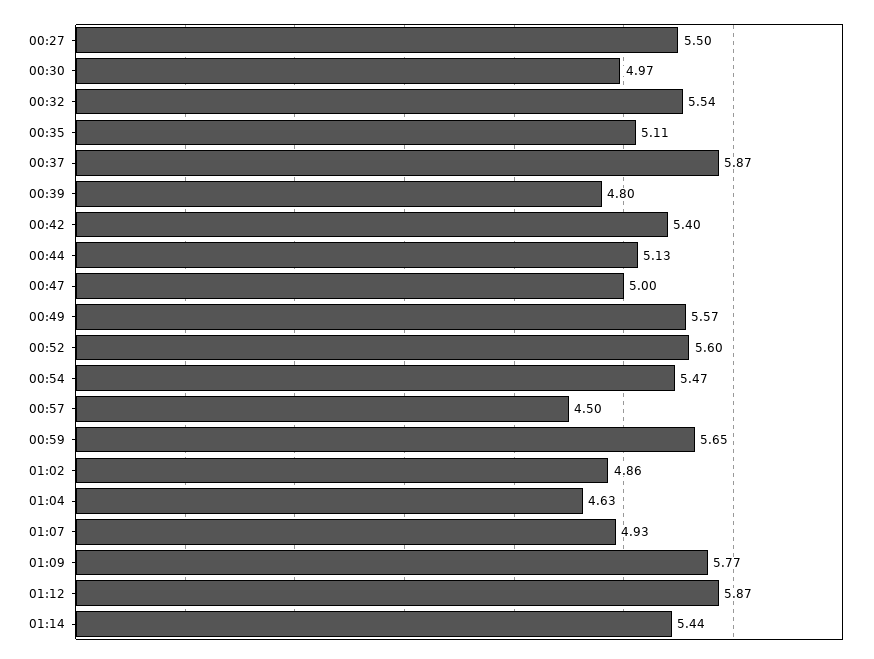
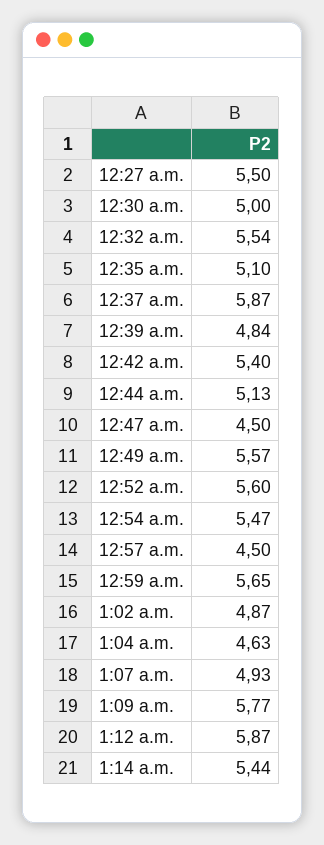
00:30: 4.97 -> 5
00:35: 5.11 -> 5.1
00:39: 4.8 -> 4.84
00:47: 5 -> 4.5
01:02: 4.86 -> 4.87

